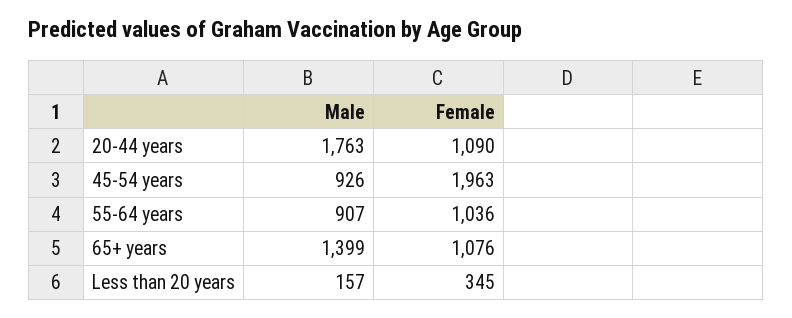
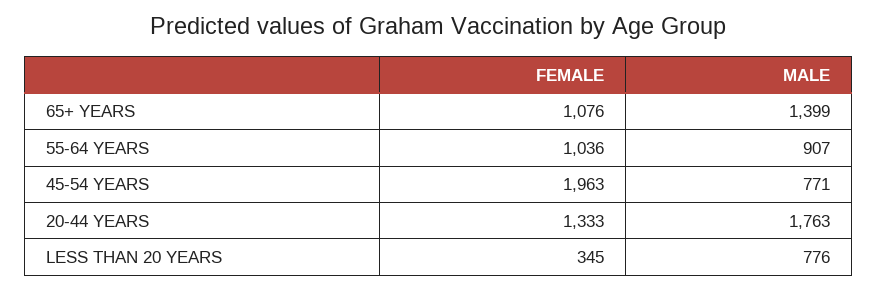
Female, 20-44 years: 1090 -> 1333
Male, 45-54 years: 926 -> 771
Male, Less than 20 years: 157 -> 776

